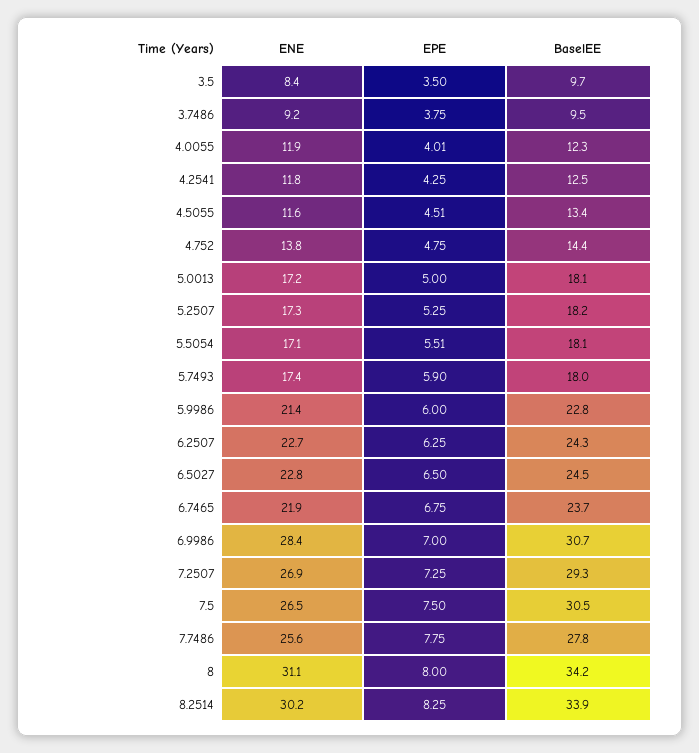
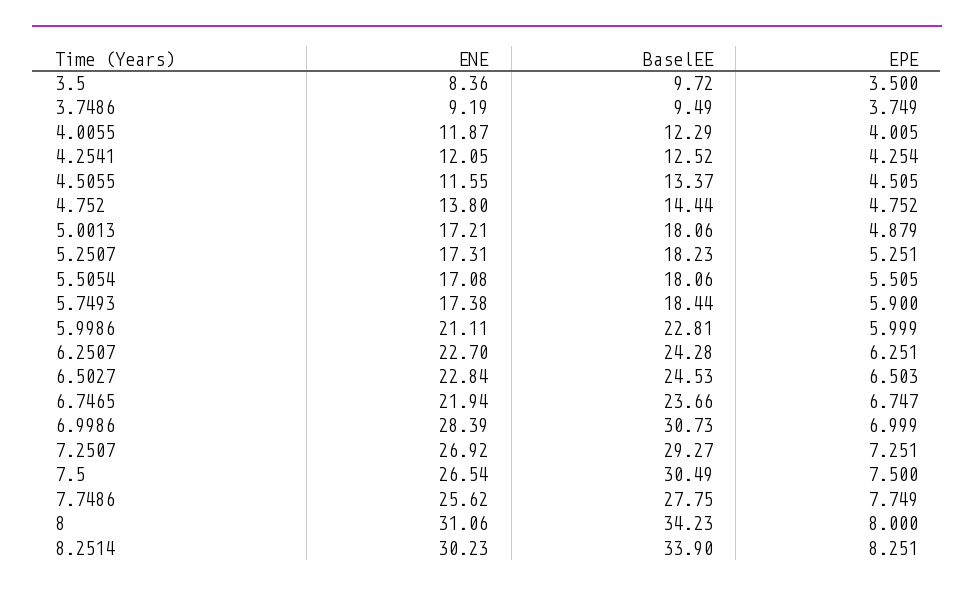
ENE, 4.2541: 11.8 -> 12.05
EPE, 5.0013: 5 -> 4.879
BaselEE, 5.7493: 18 -> 18.44
ENE, 5.9986: 21.4 -> 21.11

